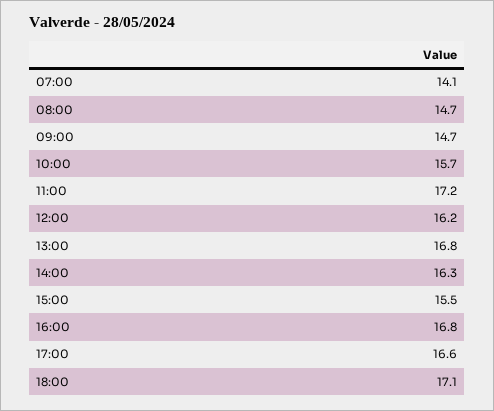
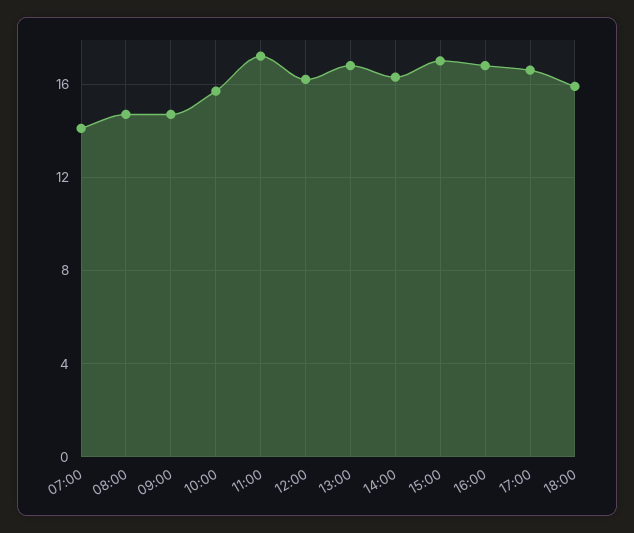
15:00: 15.5 -> 17
18:00: 17.1 -> 16

